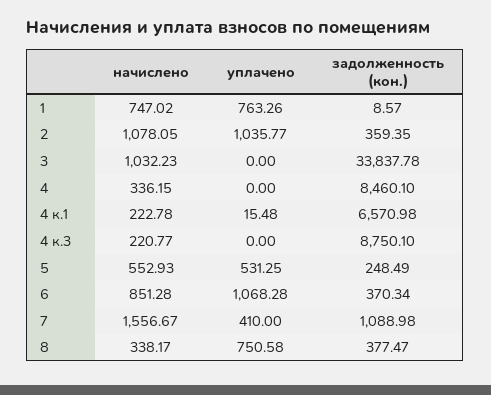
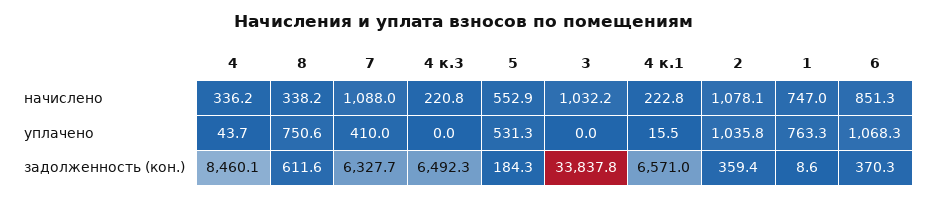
уплачено, 4: 0 -> 43.7
задолженность (кон.), 4 к.3: 8750.1 -> 6492.3
задолженность (кон.), 5: 248.49 -> 184.3
начислено, 7: 1556.67 -> 1088
задолженность (кон.), 7: 1088.98 -> 6327.7
задолженность (кон.), 8: 377.47 -> 611.6

